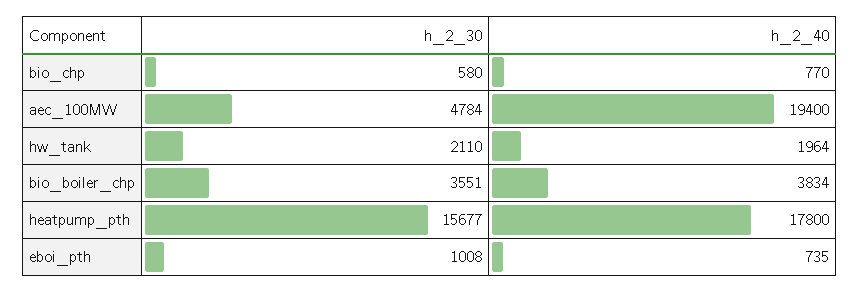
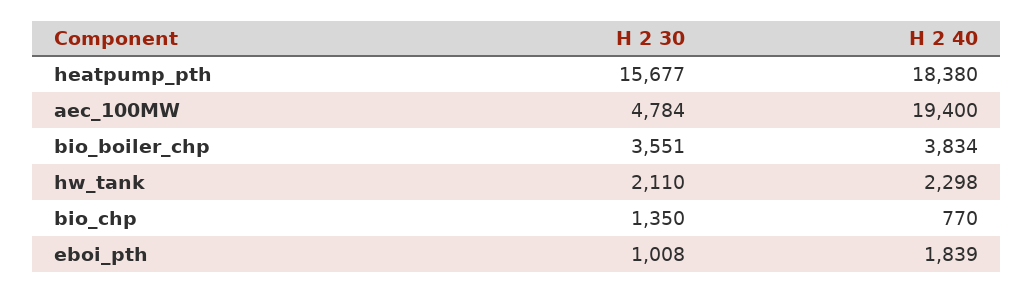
h_2_30, bio_chp: 580 -> 1350
h_2_40, hw_tank: 1964 -> 2298
h_2_40, heatpump_pth: 17800 -> 18380
h_2_40, eboi_pth: 735 -> 1839

